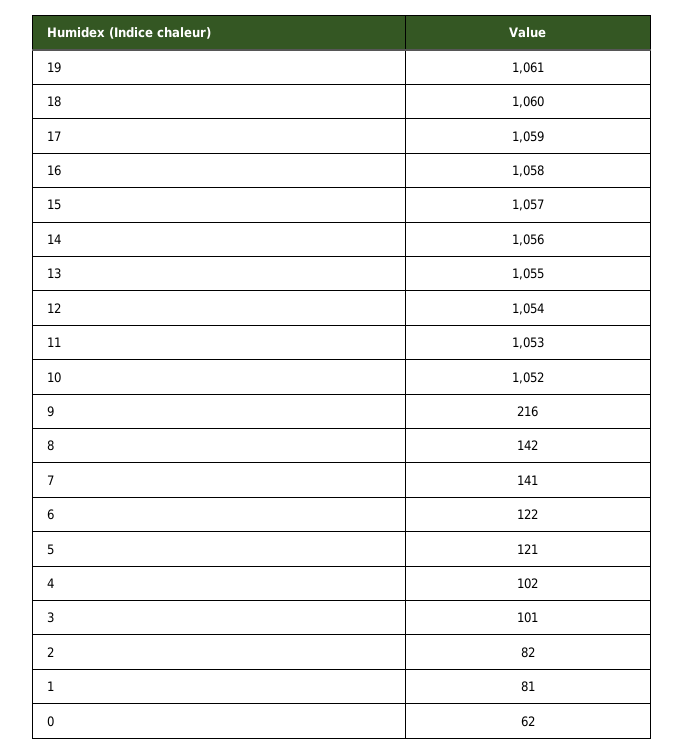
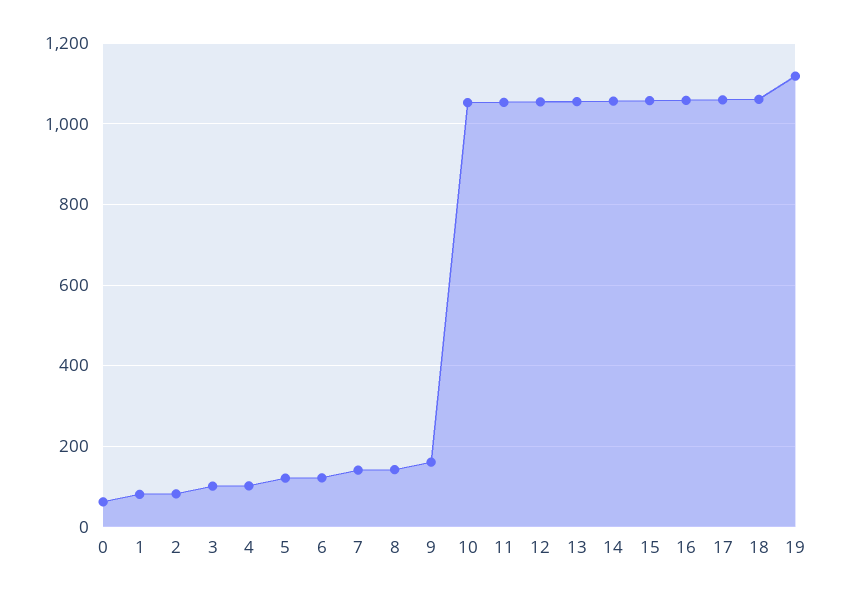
19: 1061 -> 1120
9: 216 -> 160

